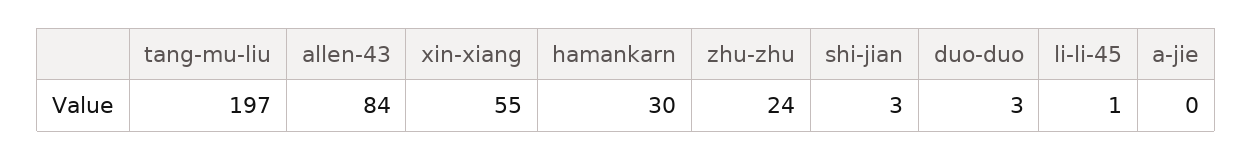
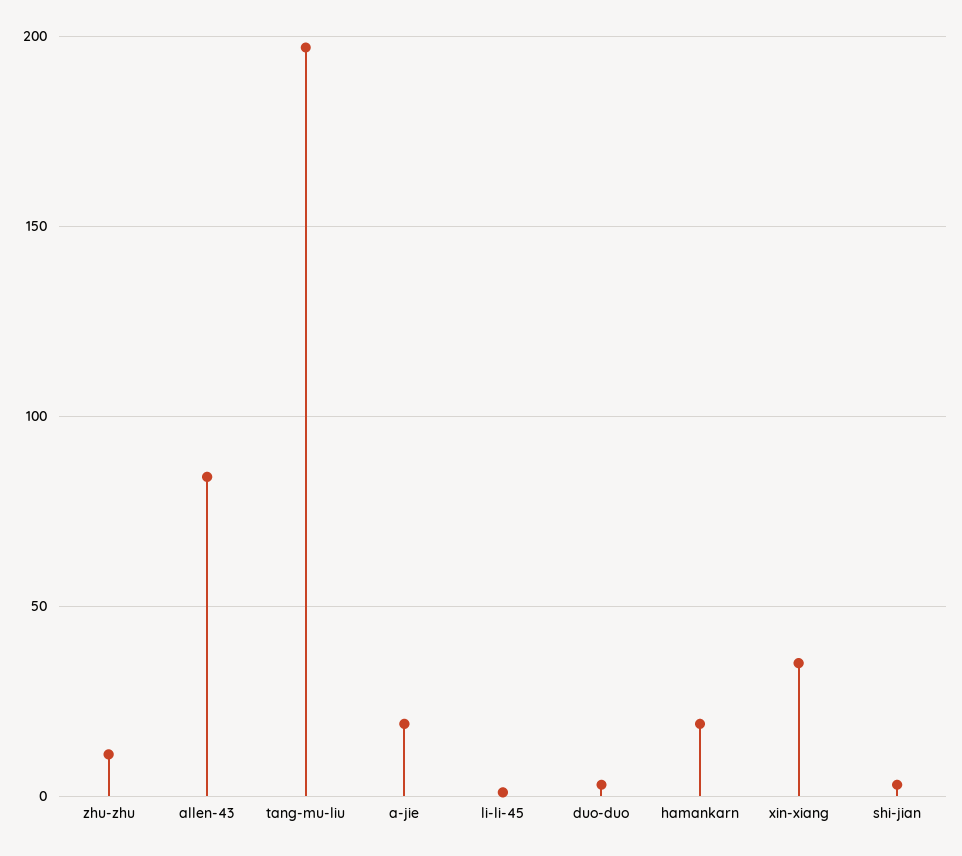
xin-xiang: 55 -> 35
hamankarn: 30 -> 20
zhu-zhu: 24 -> 10
a-jie: 0 -> 20

